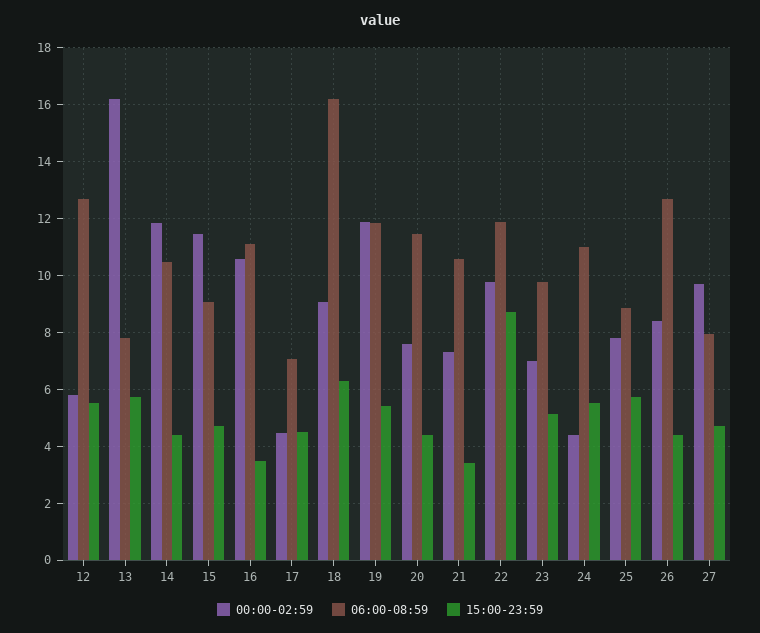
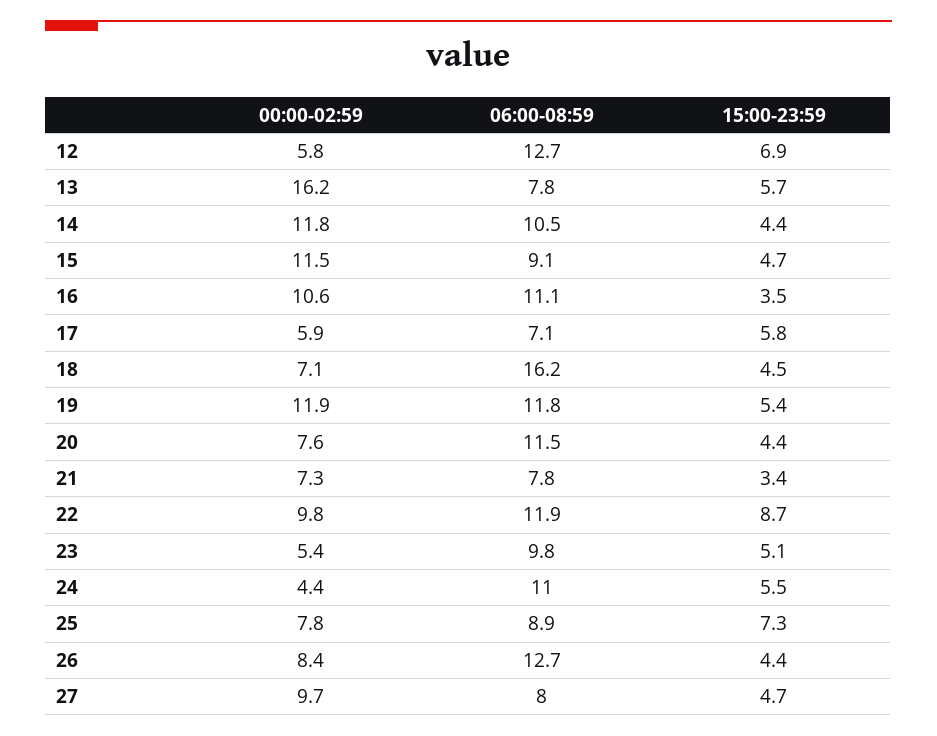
15:00-23:59, 12: 5.5 -> 6.9
00:00-02:59, 17: 4.5 -> 5.9
15:00-23:59, 17: 4.5 -> 5.8
00:00-02:59, 18: 9 -> 7.1
15:00-23:59, 18: 6.25 -> 4.5
06:00-08:59, 21: 10.5 -> 7.8
00:00-02:59, 23: 7 -> 5.4
15:00-23:59, 25: 5.75 -> 7.3

